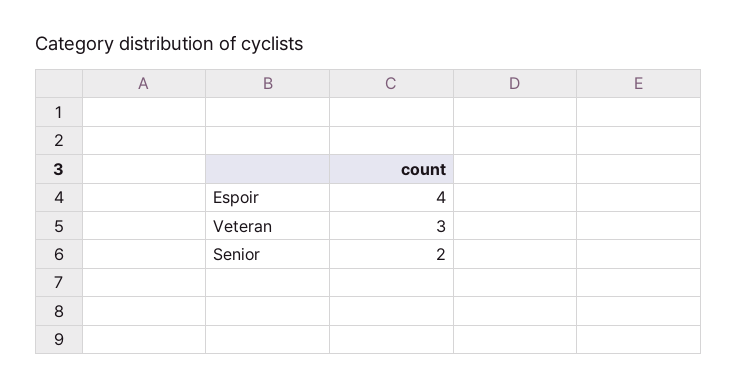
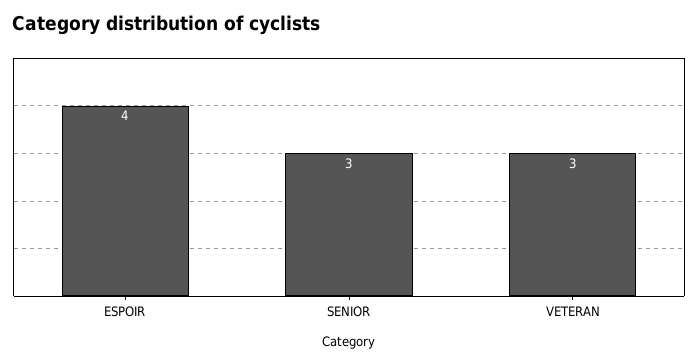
Senior: 2 -> 3

